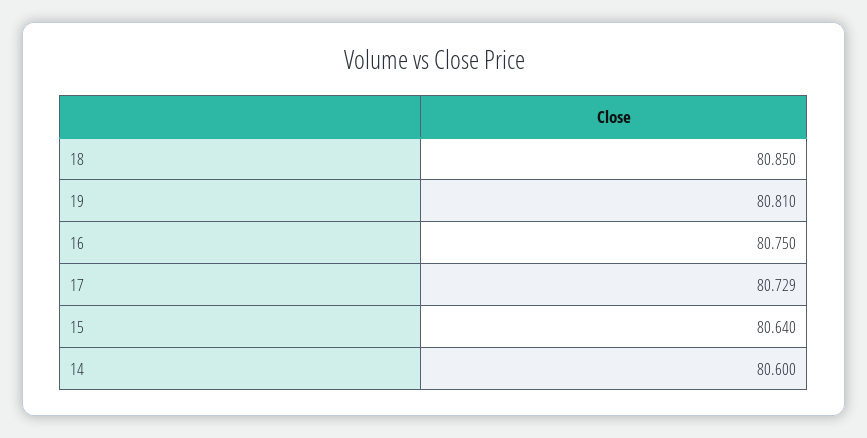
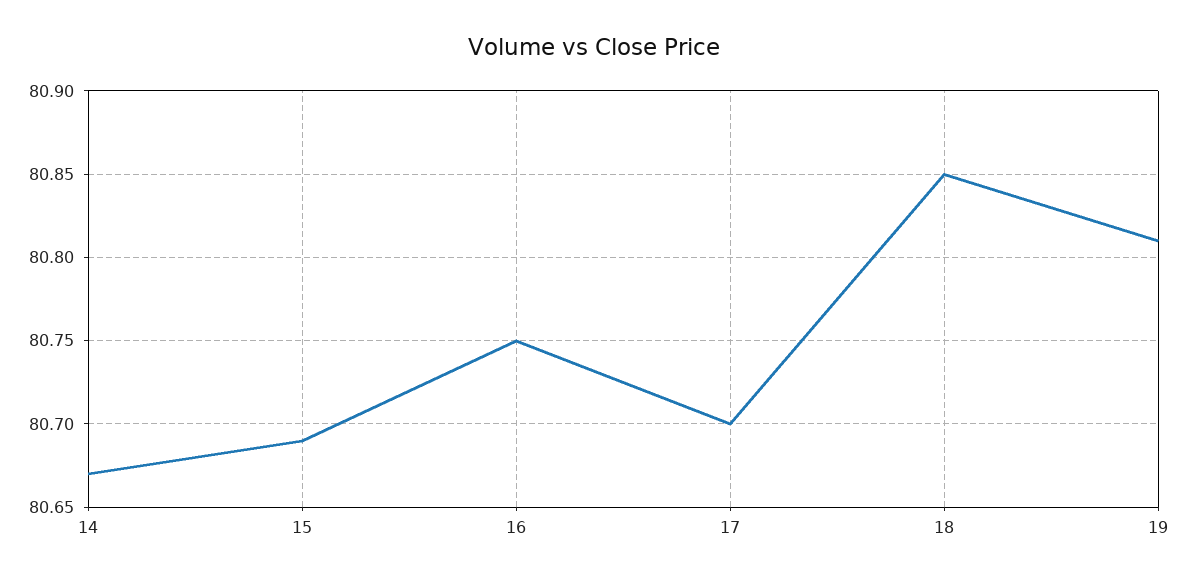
17: 80.729 -> 80.7
15: 80.64 -> 80.69
14: 80.6 -> 80.67

